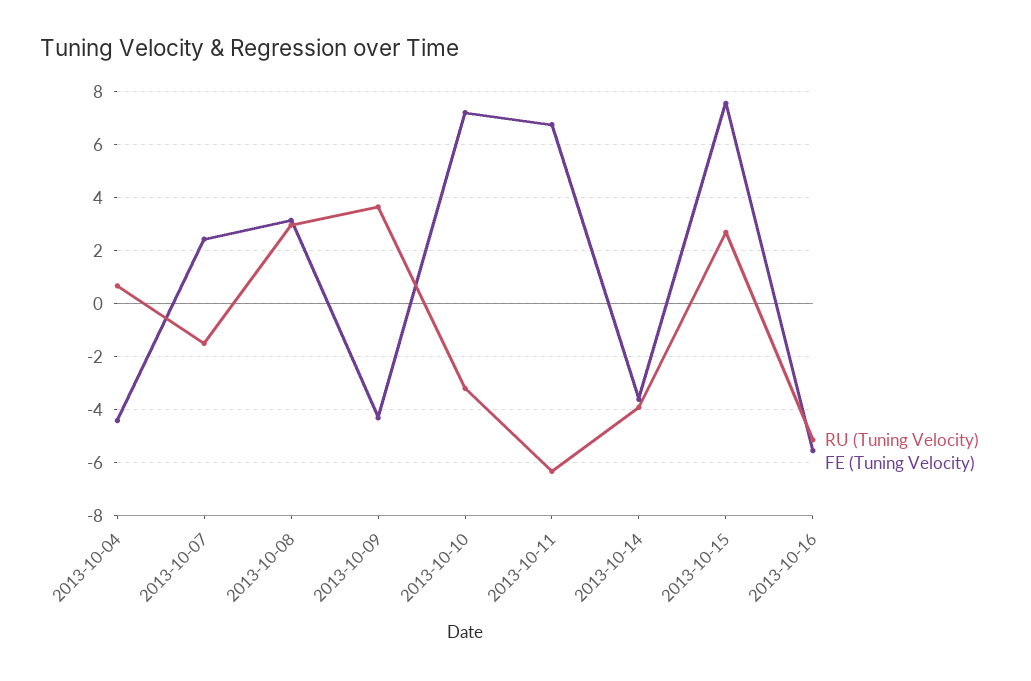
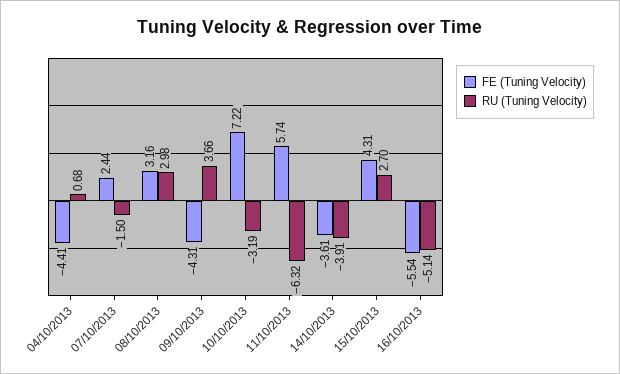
FE (Tuning Velocity), 2013-10-11: 6.75 -> 5.74
FE (Tuning Velocity), 2013-10-15: 7.5 -> 4.31

